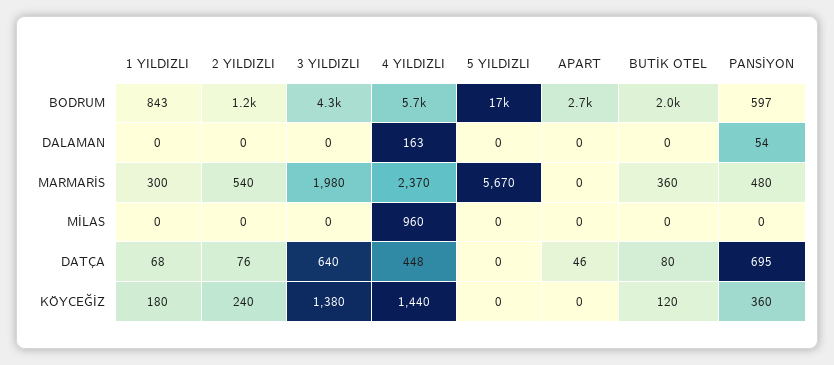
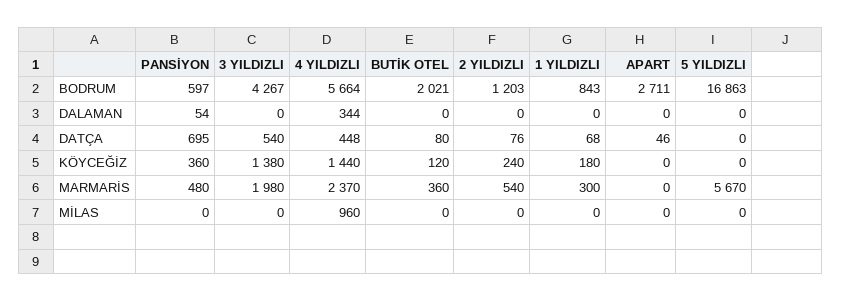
4 YILDIZLI, DALAMAN: 163 -> 344
3 YILDIZLI, DATÇA: 640 -> 540

